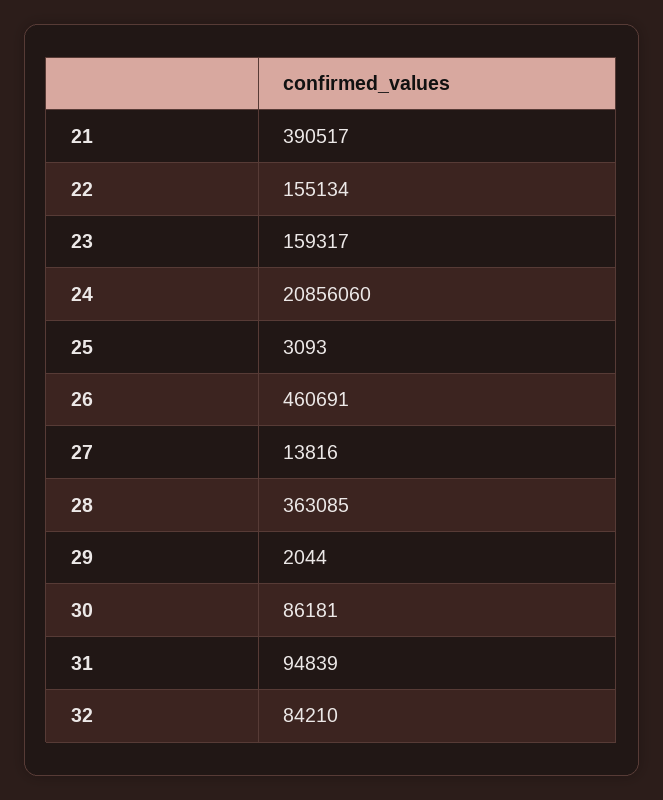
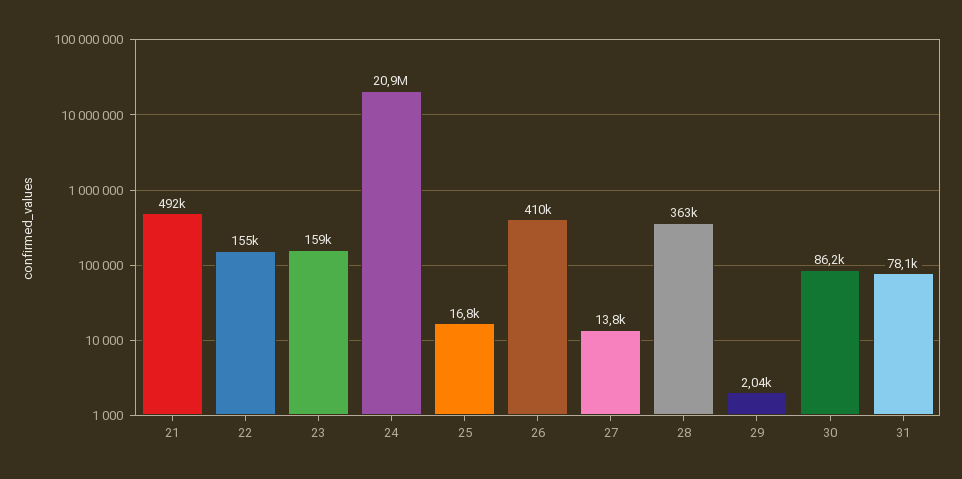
21: 390517 -> 492000
25: 3093 -> 16800
26: 460691 -> 410000
31: 94839 -> 78100
32: 84210 -> none

